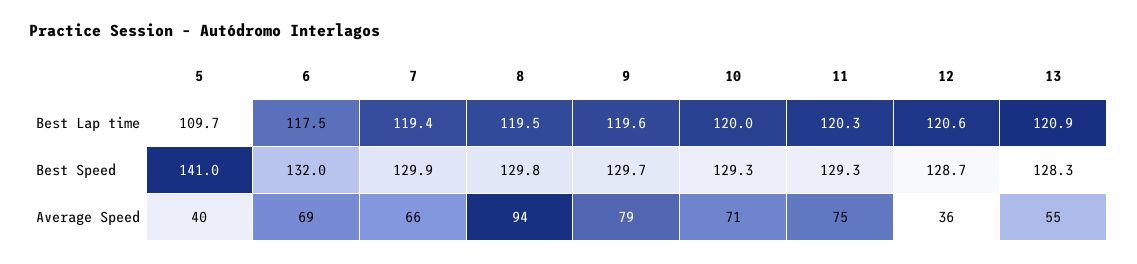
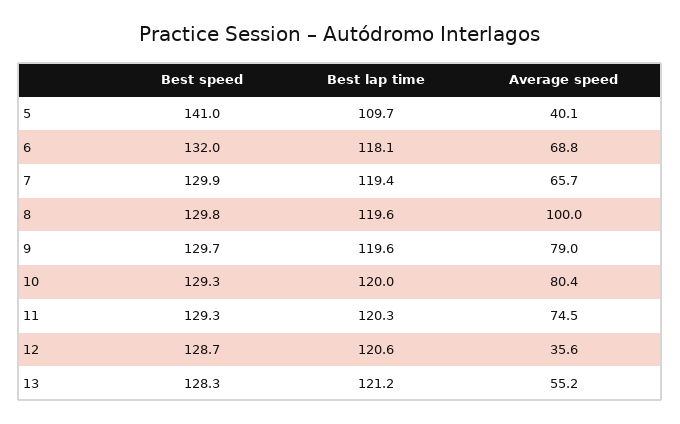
6, Best Lap time: 117.5 -> 118.1
8, Best Lap time: 119.5 -> 119.6
13, Best Lap time: 120.9 -> 121.2
8, Average Speed: 94 -> 100
10, Average Speed: 71 -> 80.4

